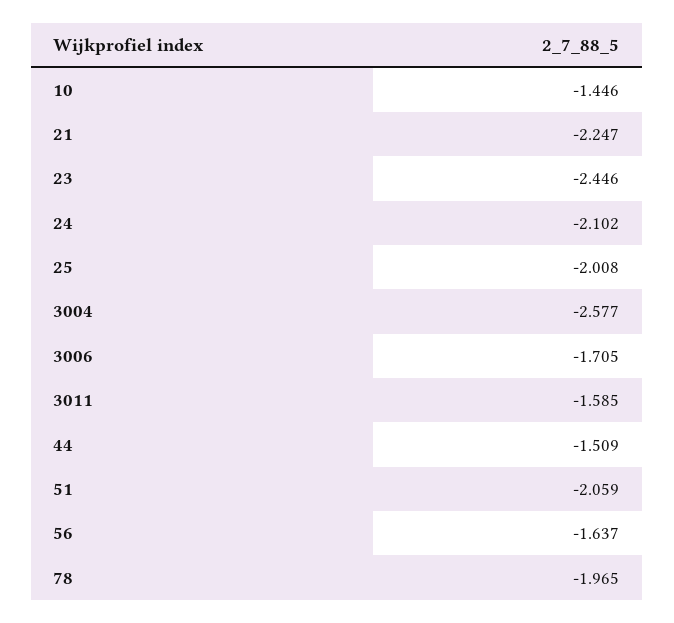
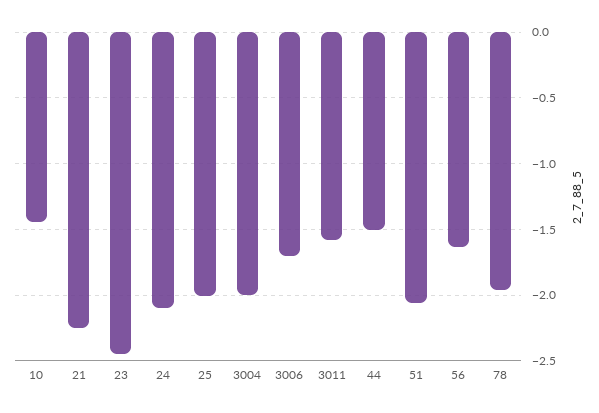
3004: -2.577 -> -2

